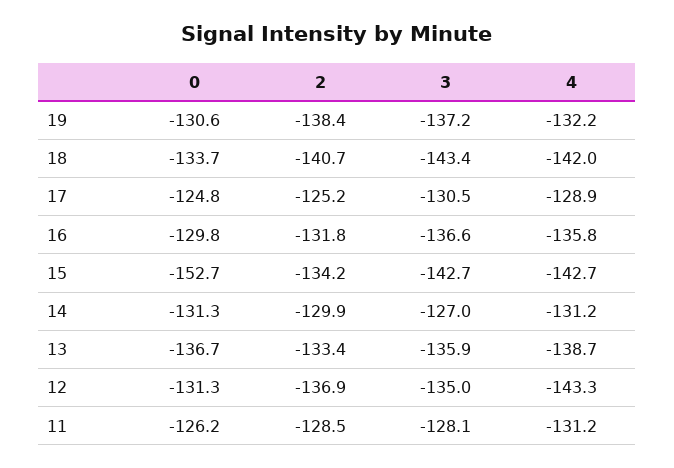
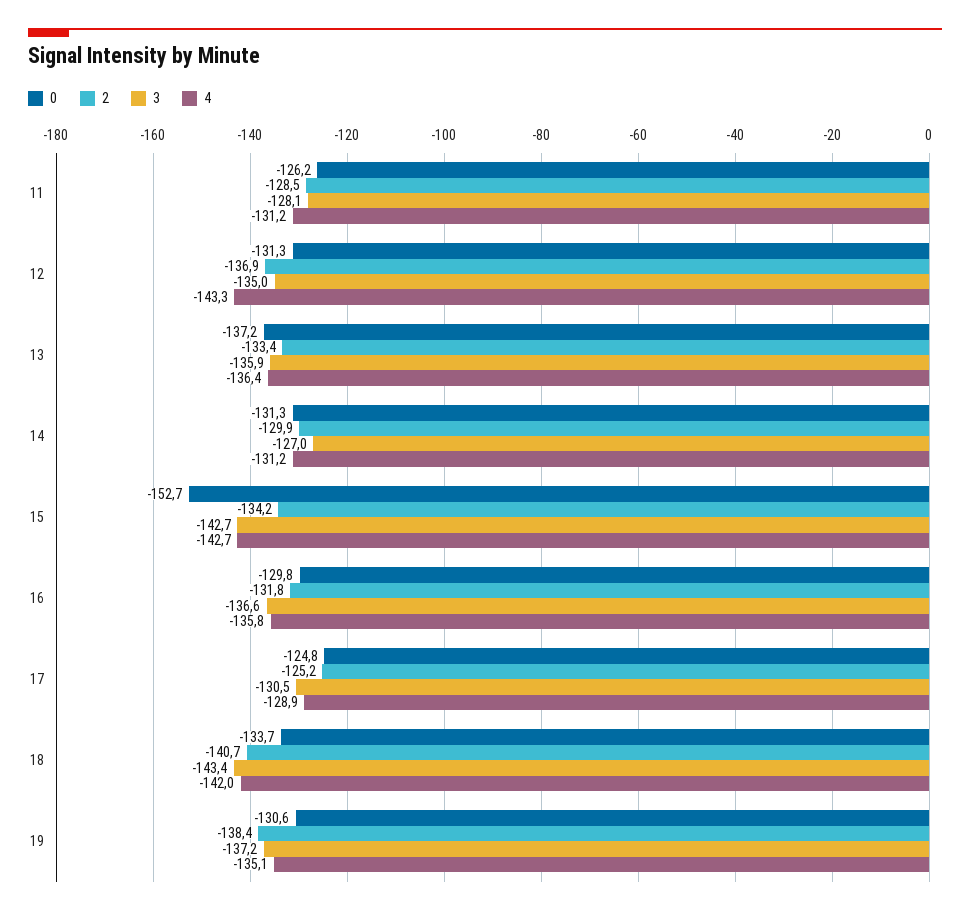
4, 19: -132.2 -> -135.1
0, 13: -136.7 -> -137.2
4, 13: -138.7 -> -136.4

